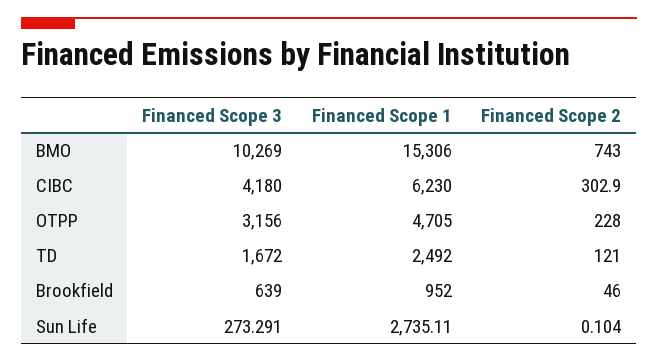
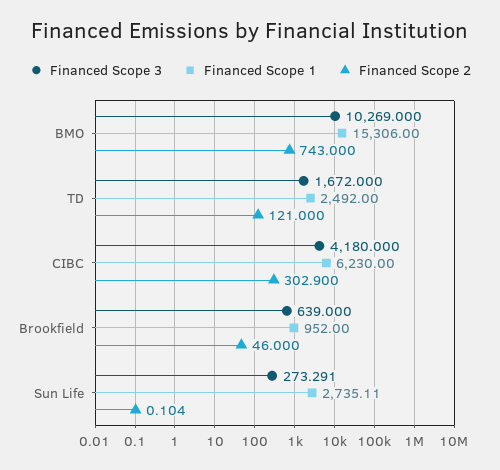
Financed Scope 3, OTPP: 3156 -> none
Financed Scope 1, OTPP: 4705 -> none
Financed Scope 2, OTPP: 228 -> none

